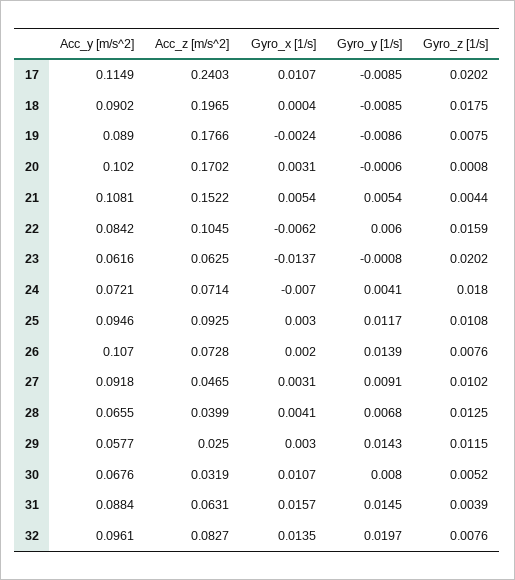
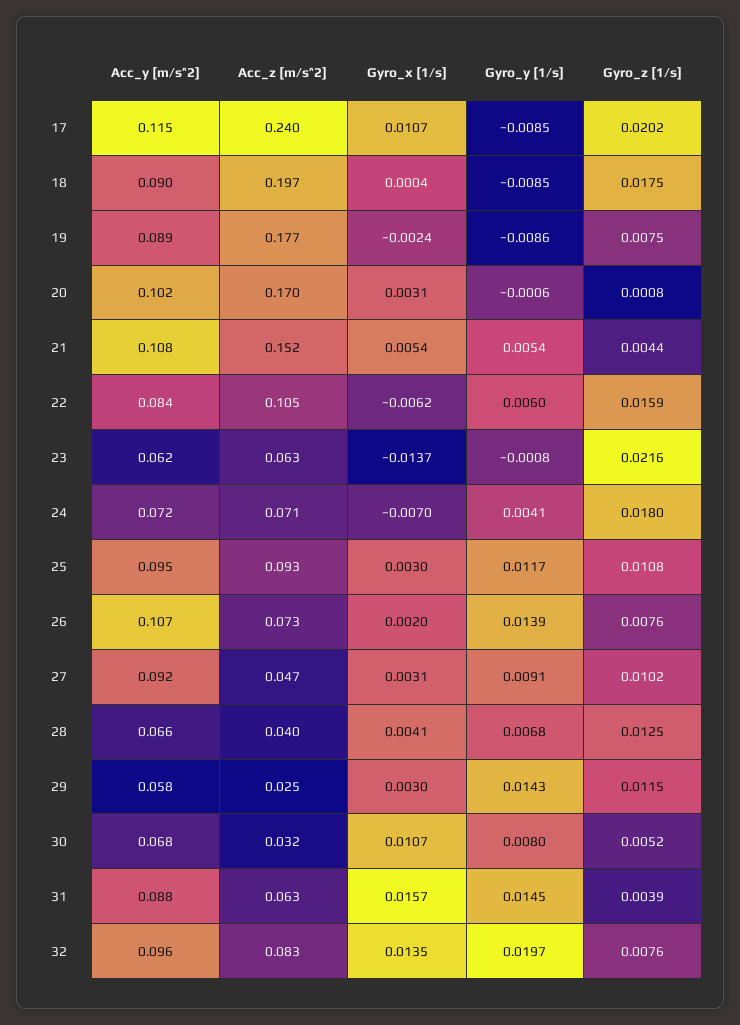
Gyro_z [1/s], 23: 0.0202 -> 0.0216

